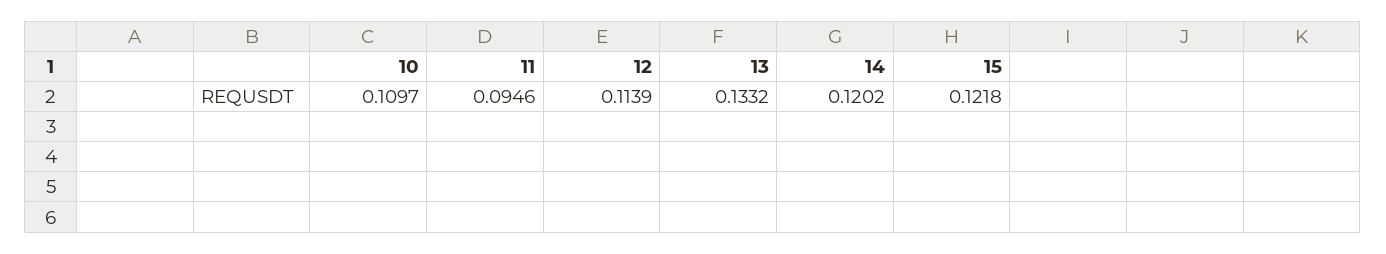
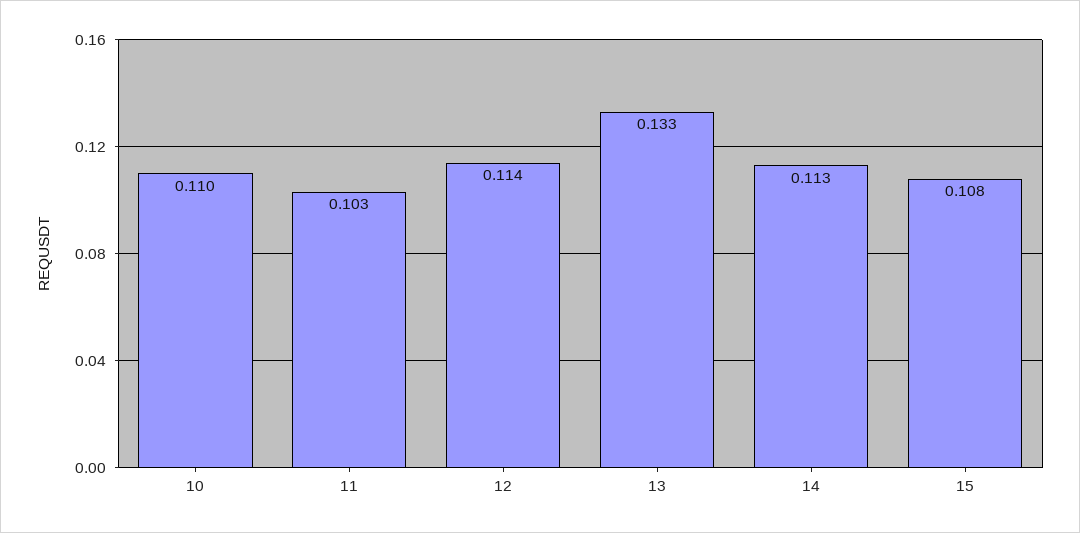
11: 0.0946 -> 0.103
14: 0.1202 -> 0.113
15: 0.1218 -> 0.108

